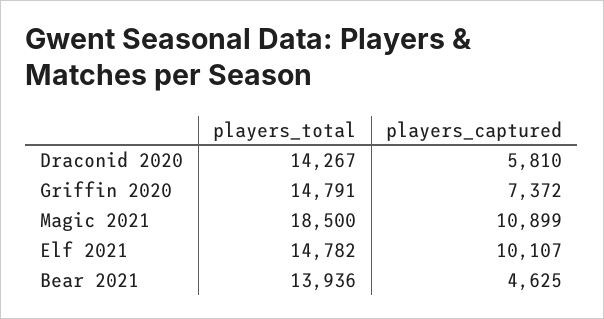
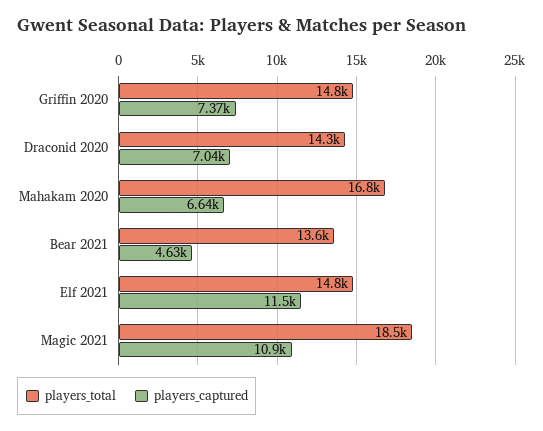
players_captured, Draconid 2020: 5810 -> 7040
players_captured, Elf 2021: 10107 -> 11500
players_total, Bear 2021: 13936 -> 13600
players_total, Mahakam 2020: none -> 16800
players_captured, Mahakam 2020: none -> 6640

